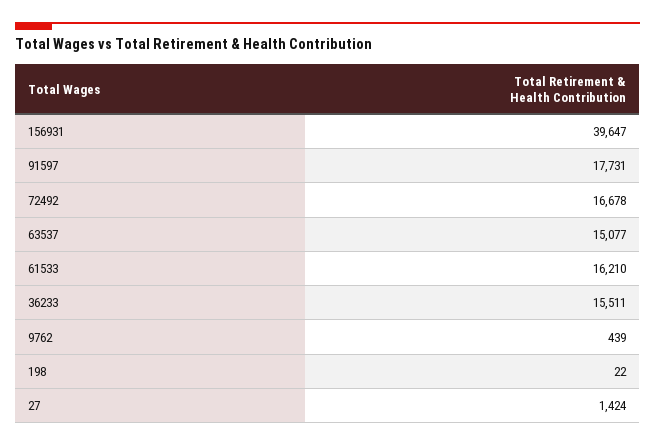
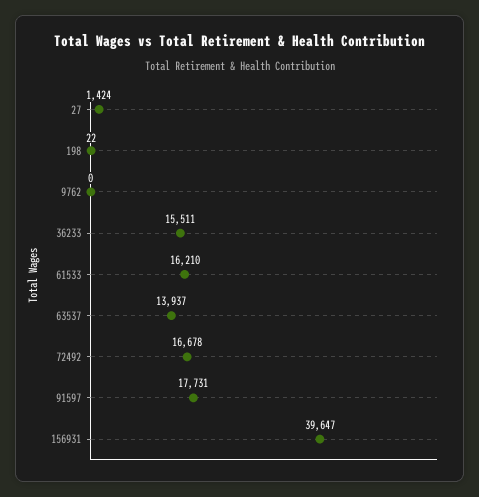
63537: 15077 -> 13937
9762: 439 -> 0

